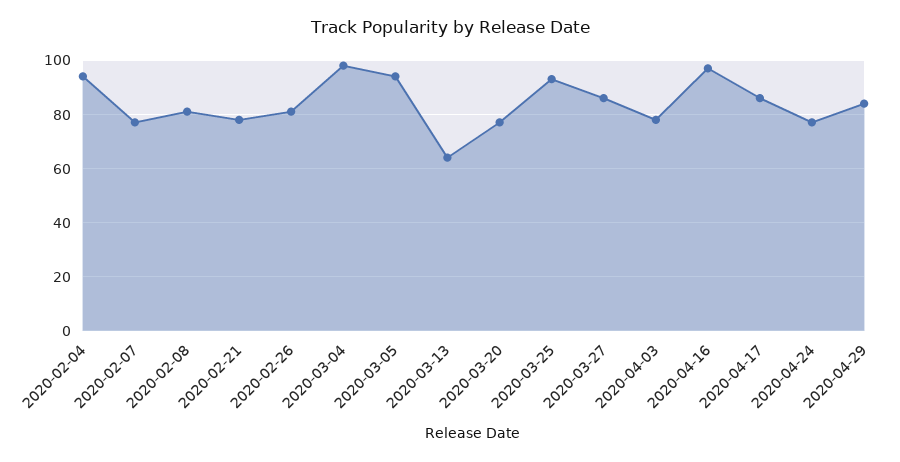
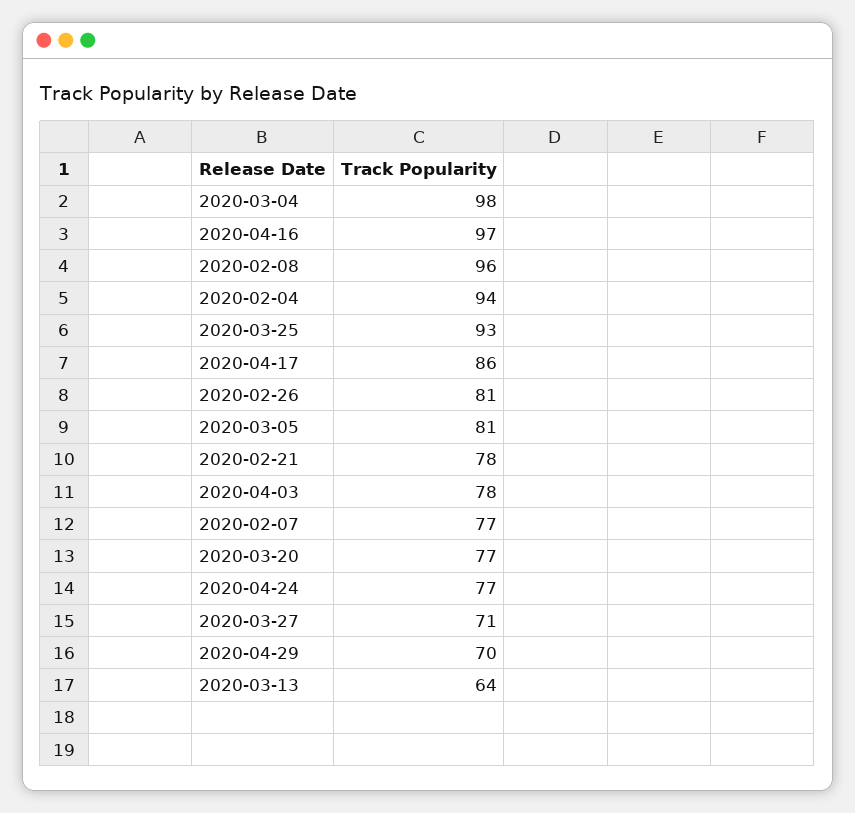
2020-02-08: 80 -> 96
2020-03-05: 95 -> 81
2020-03-27: 85 -> 71
2020-04-29: 85 -> 70

